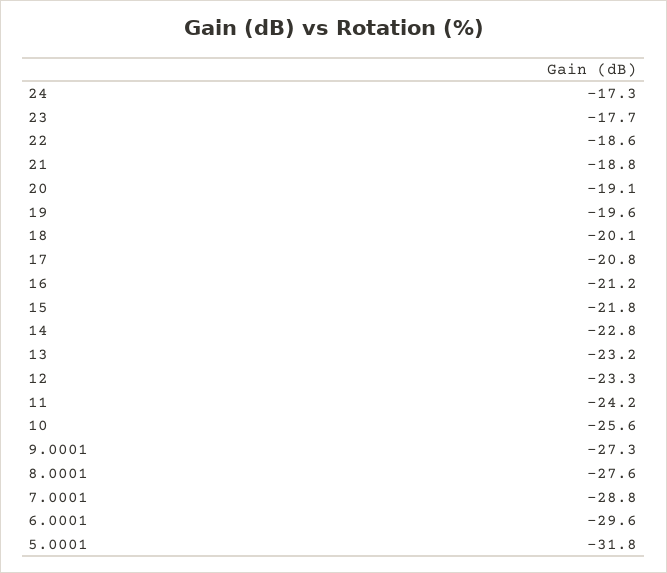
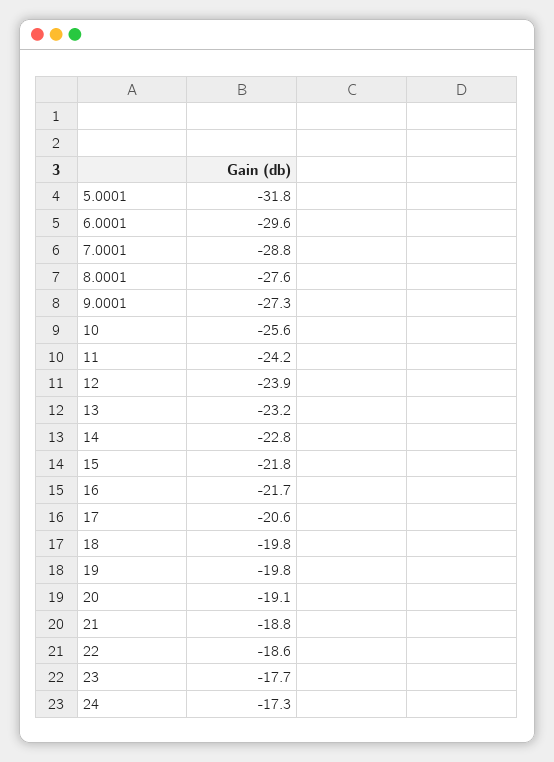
19: -19.6 -> -19.8
18: -20.1 -> -19.8
17: -20.8 -> -20.6
16: -21.2 -> -21.7
12: -23.3 -> -23.9

